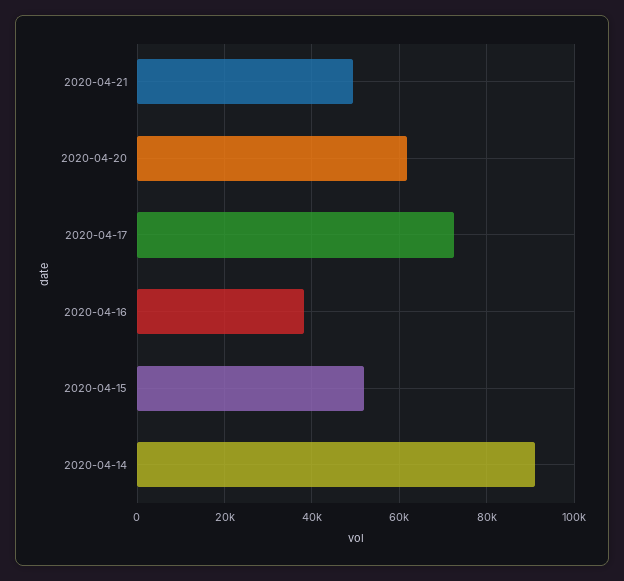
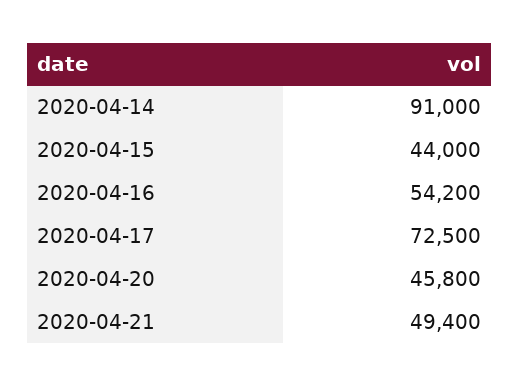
2020-04-20: 62000 -> 45800
2020-04-16: 38000 -> 54200
2020-04-15: 52000 -> 44000

